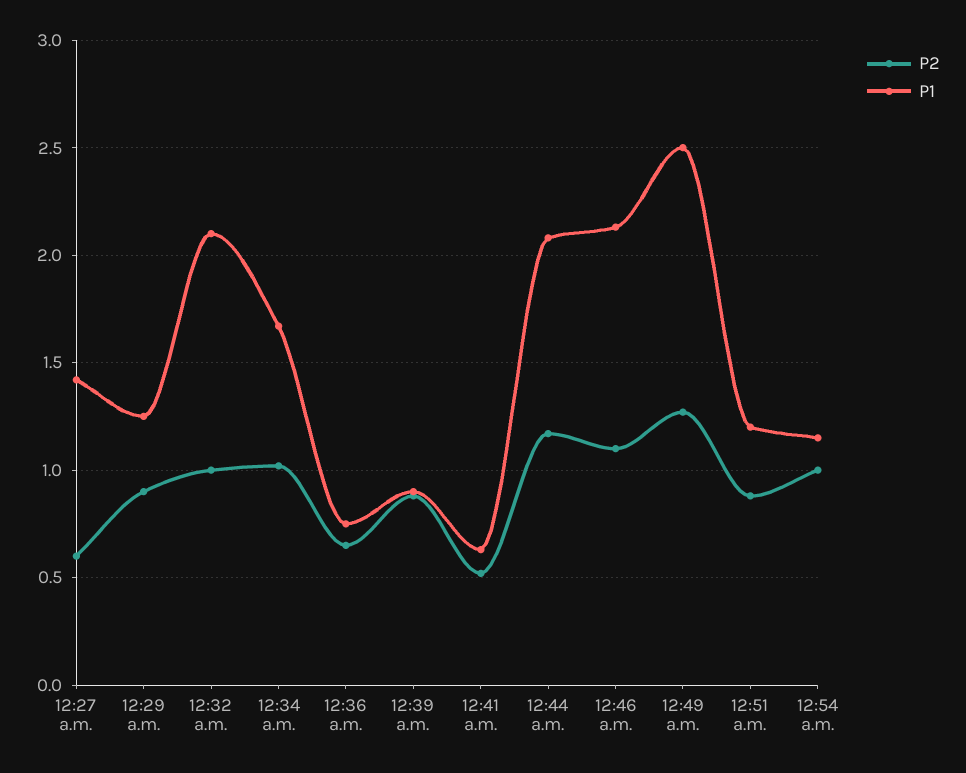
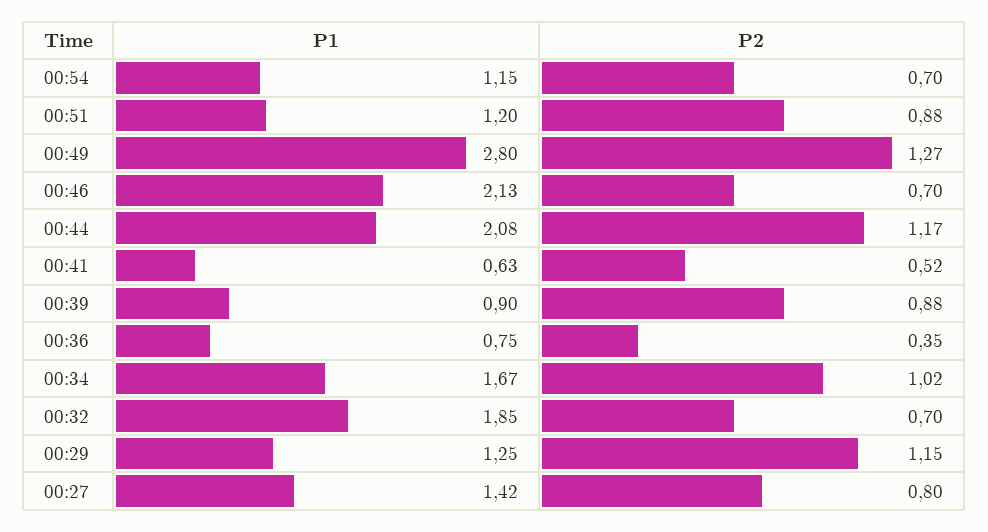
P2, 12:27 a.m.: 0.6 -> 0.8
P2, 12:29 a.m.: 0.9 -> 1.15
P2, 12:32 a.m.: 1 -> 0.7
P1, 12:32 a.m.: 2.1 -> 1.85
P2, 12:36 a.m.: 0.65 -> 0.35
P2, 12:46 a.m.: 1.1 -> 0.7
P1, 12:49 a.m.: 2.5 -> 2.8
P2, 12:54 a.m.: 1 -> 0.7

